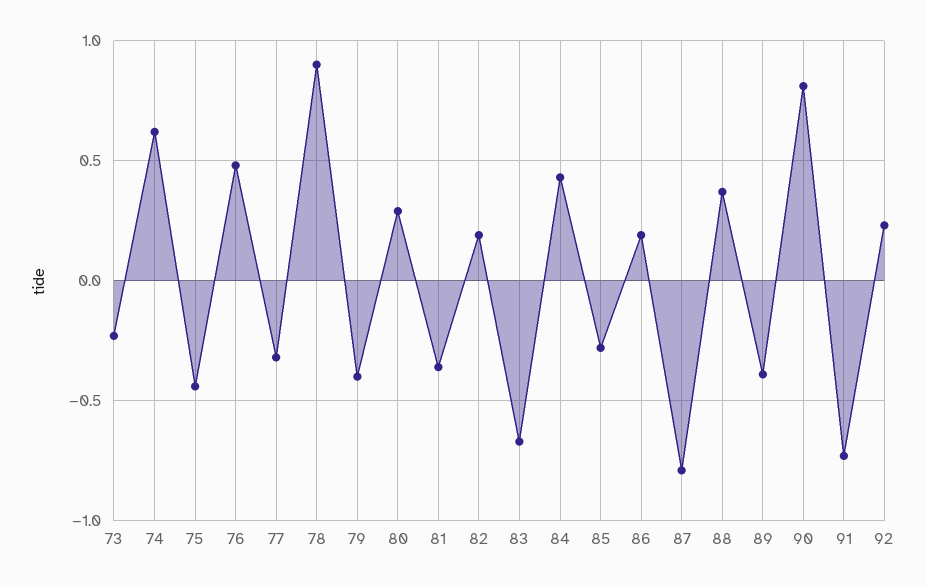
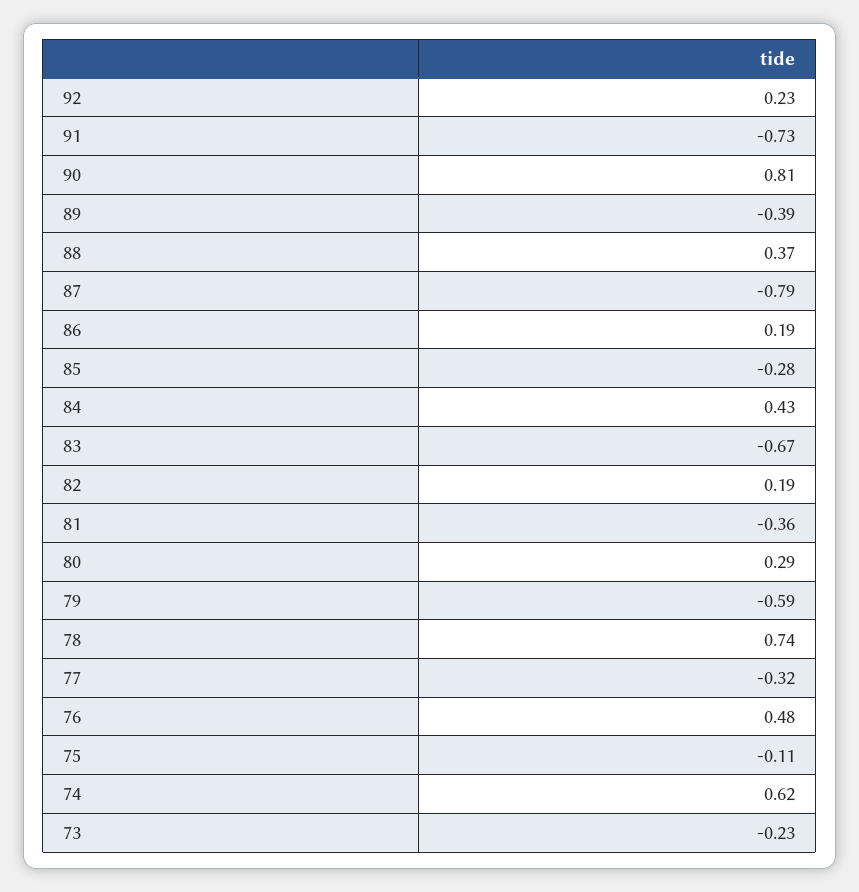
75: -0.45 -> -0.11
78: 0.9 -> 0.74
79: -0.4 -> -0.59

